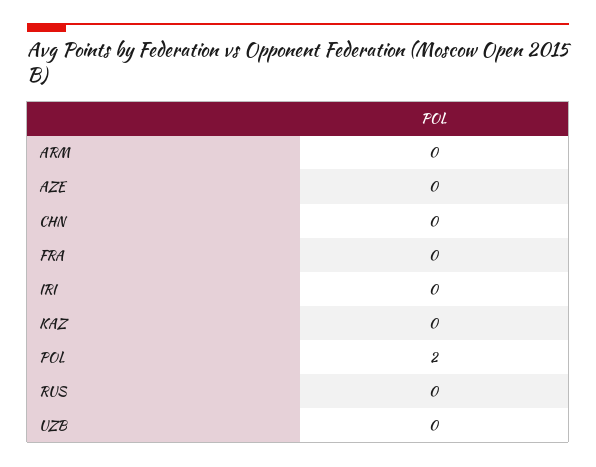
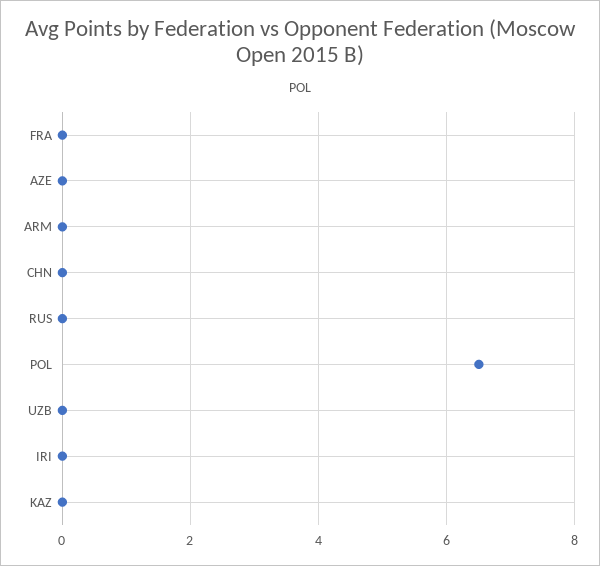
POL: 2 -> 6.5

